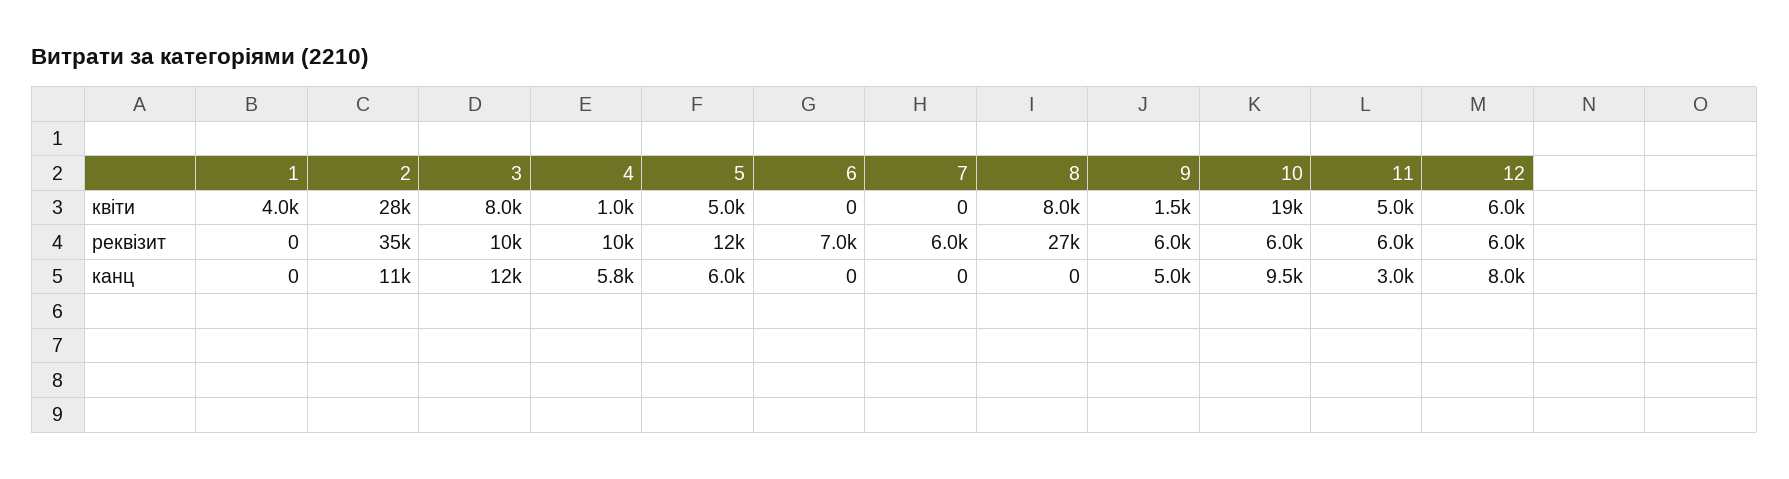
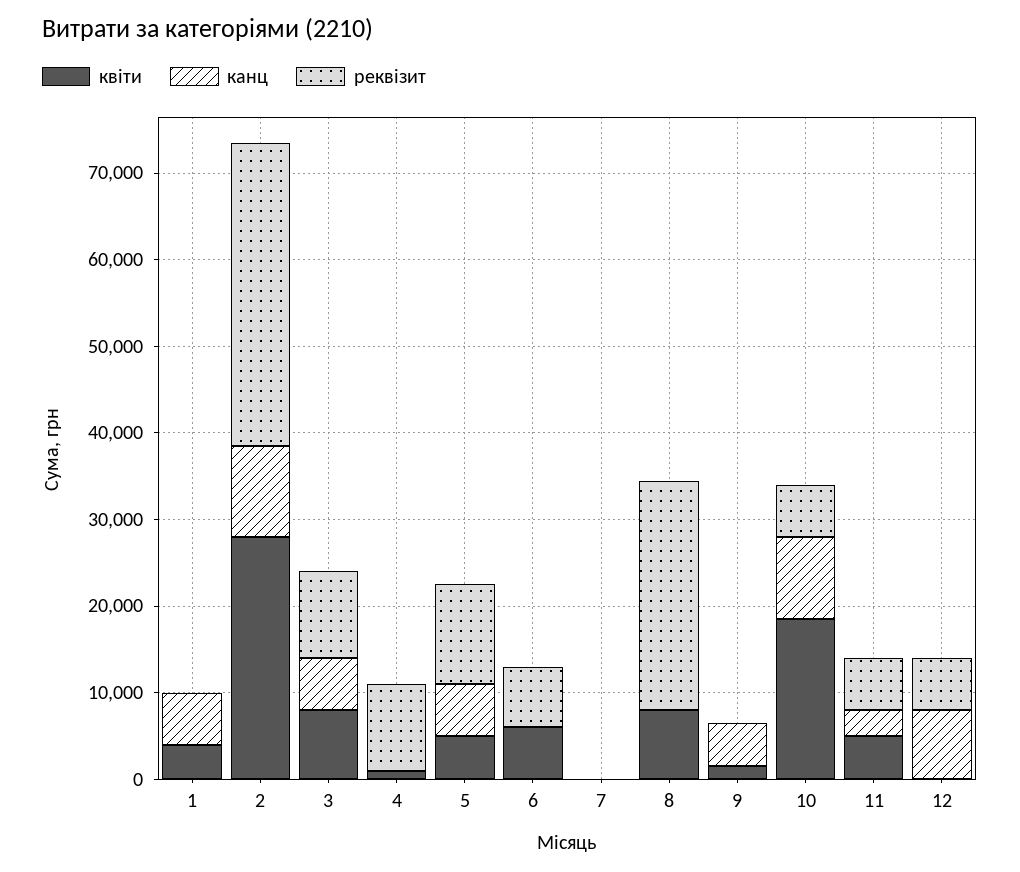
квіти, 6: 0 -> 6000
квіти, 12: 6000 -> 0
реквізит, 7: 6000 -> 0
реквізит, 9: 6000 -> 0
канц, 1: 0 -> 6000
канц, 3: 12000 -> 6000
канц, 4: 5800 -> 0

